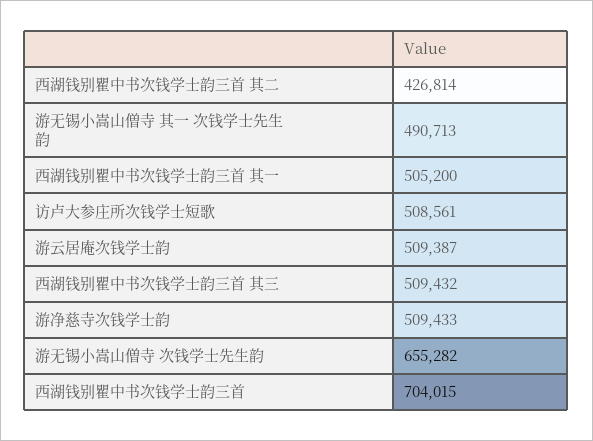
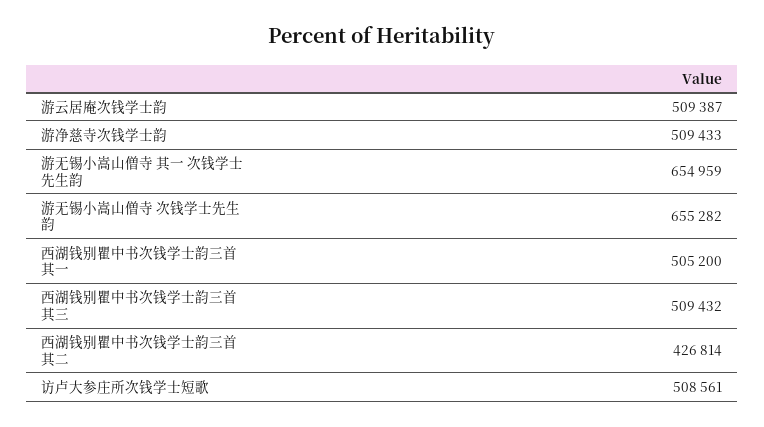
游无锡小嵩山僧寺 其一 次钱学士先生韵: 490713 -> 654959
西湖钱别瞿中书次钱学士韵三首: 704015 -> none

